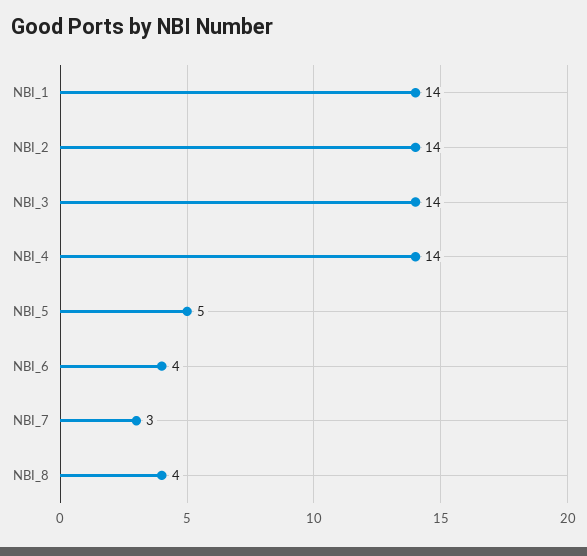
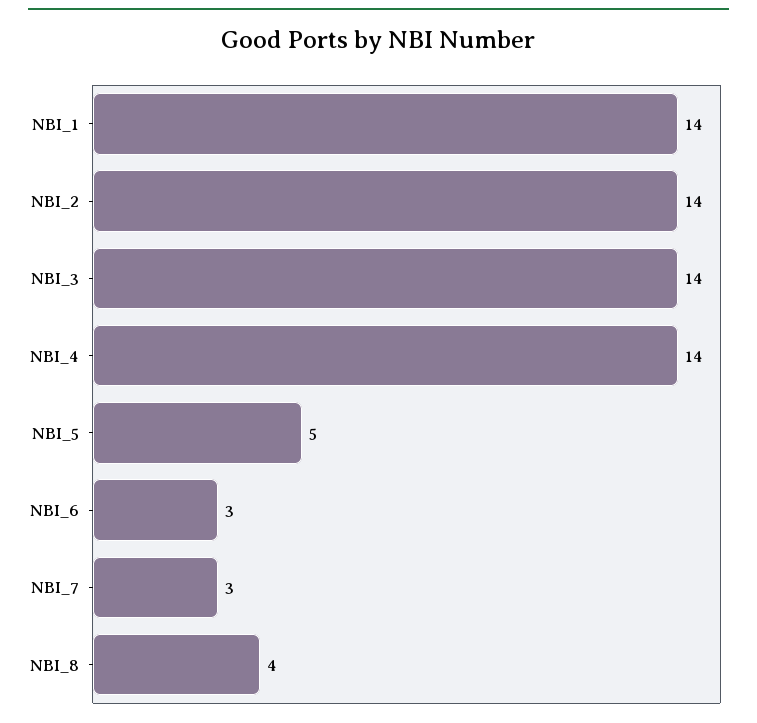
NBI_6: 4 -> 3

